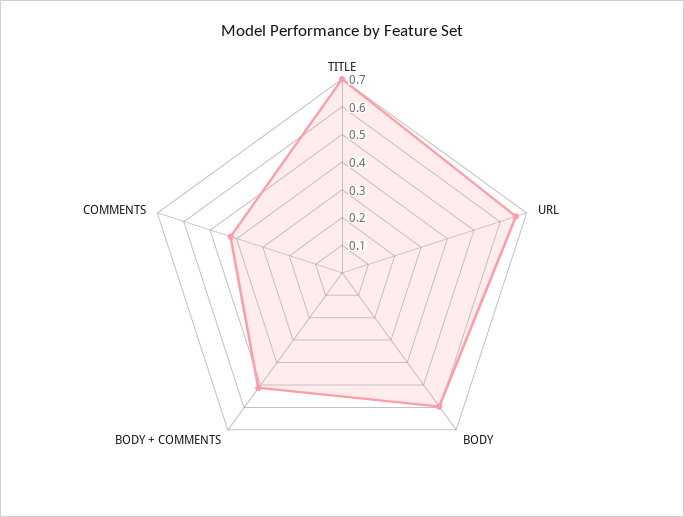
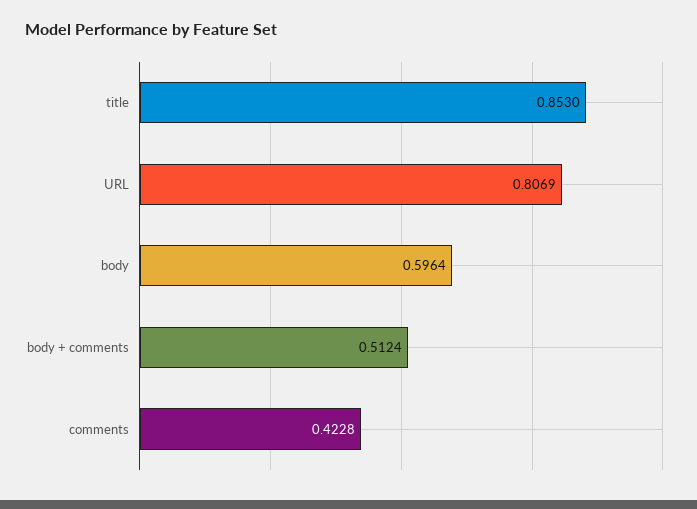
TITLE: 0.7 -> 0.853
URL: 0.65 -> 0.8069

